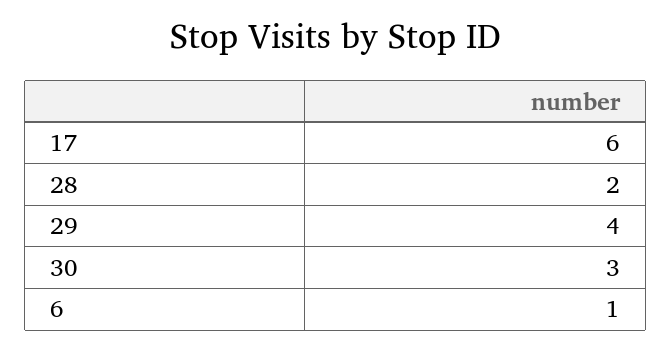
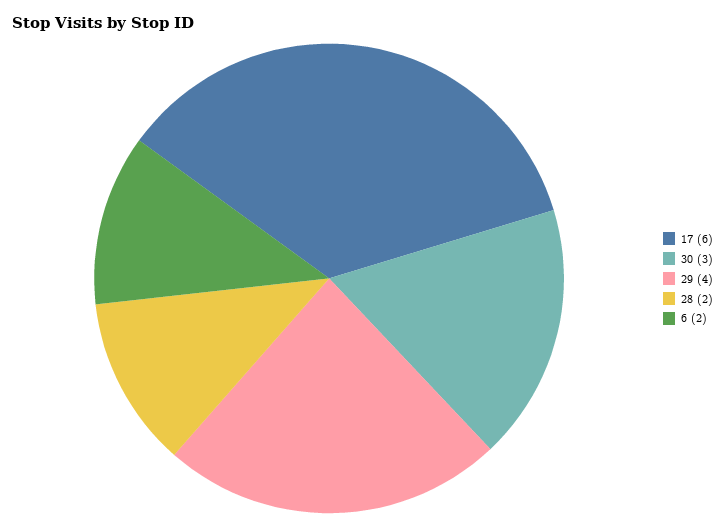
6: 1 -> 2

